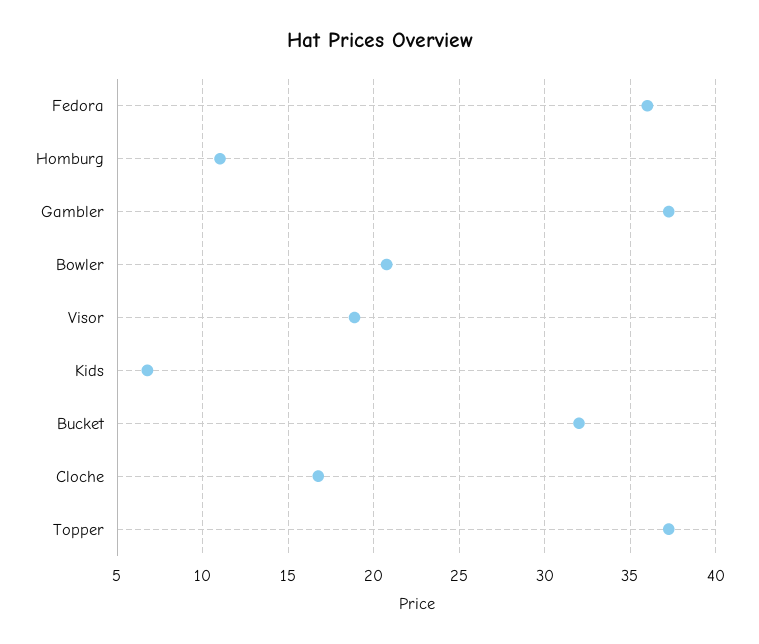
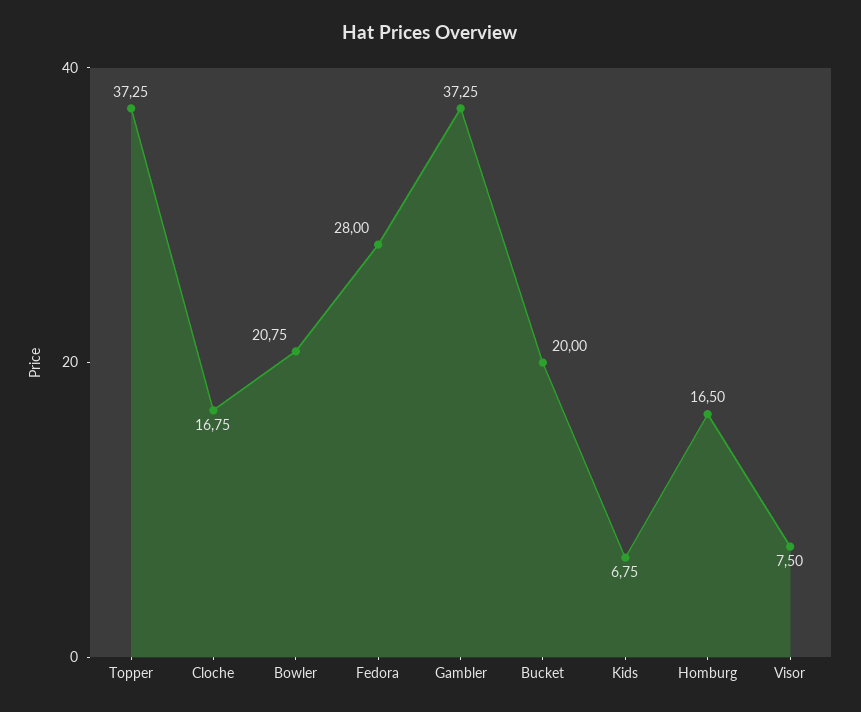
Fedora: 36 -> 28
Homburg: 11 -> 16.5
Visor: 19 -> 7.5
Bucket: 32 -> 20

